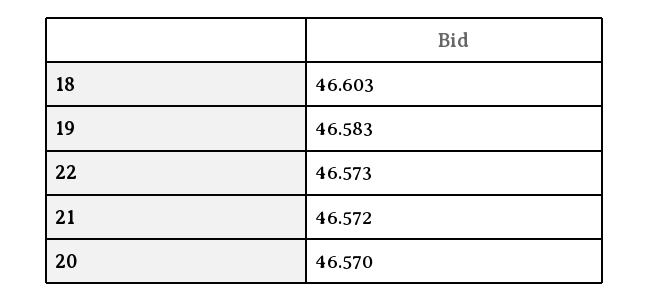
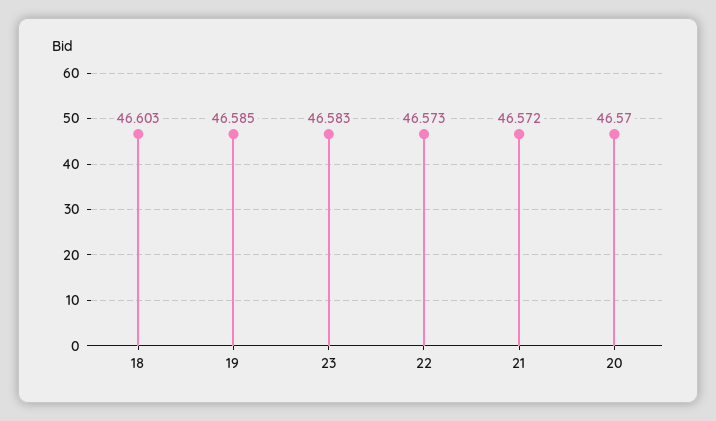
19: 46.583 -> 46.585
23: none -> 46.583

